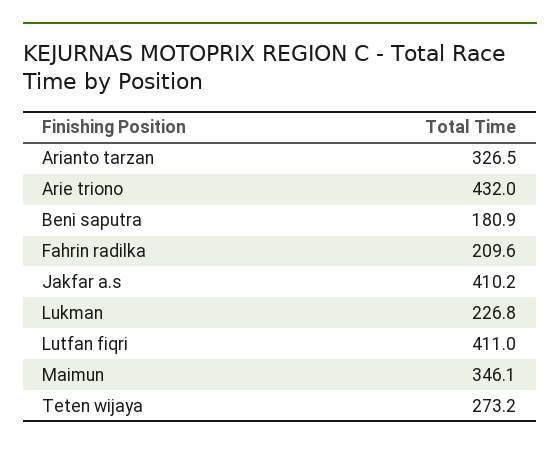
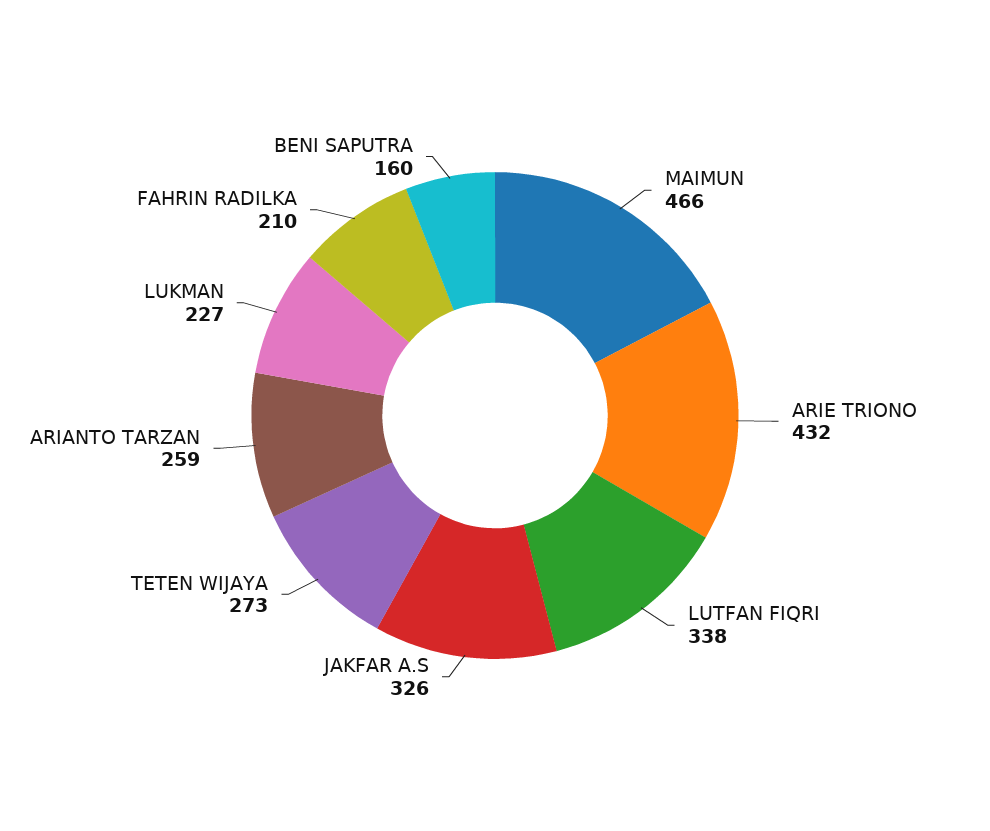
Arianto tarzan: 326.5 -> 259
Beni saputra: 180.9 -> 160
Jakfar a.s: 410.2 -> 326
Lutfan fiqri: 411 -> 338
Maimun: 346.1 -> 466

